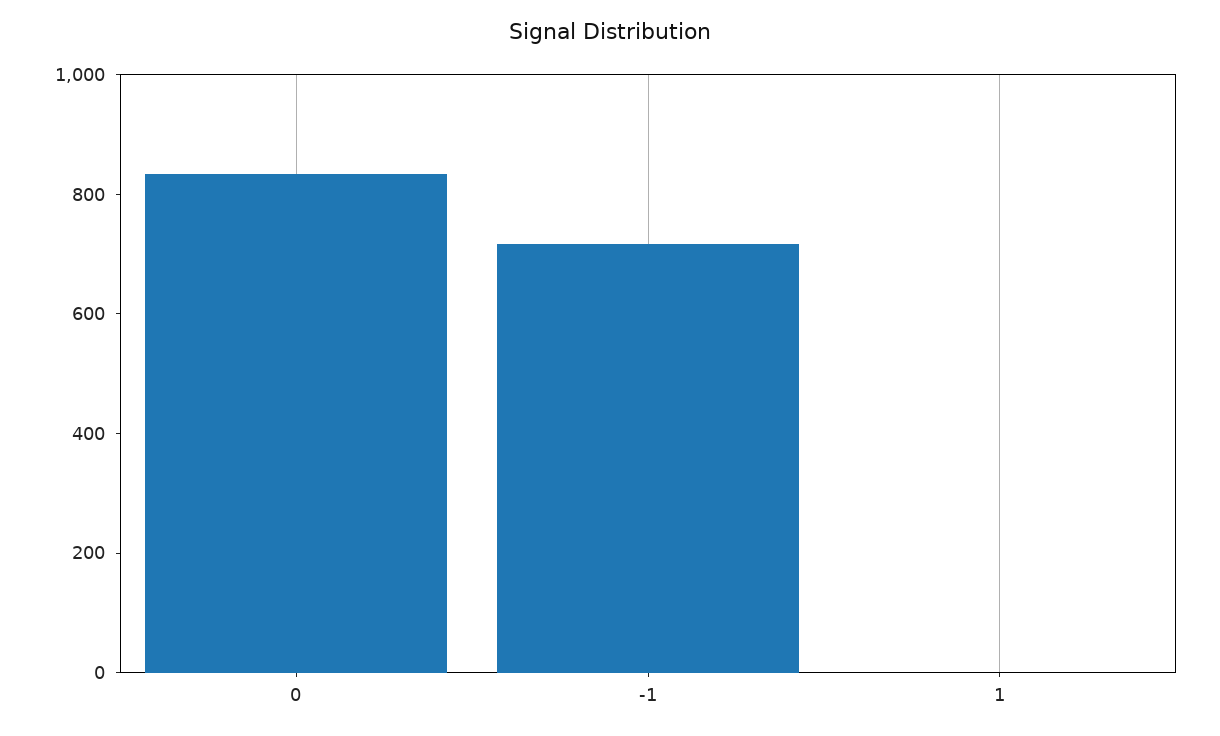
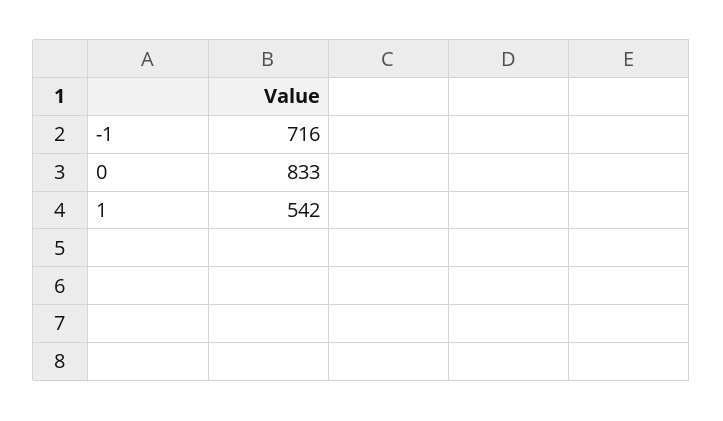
1: 0 -> 542

